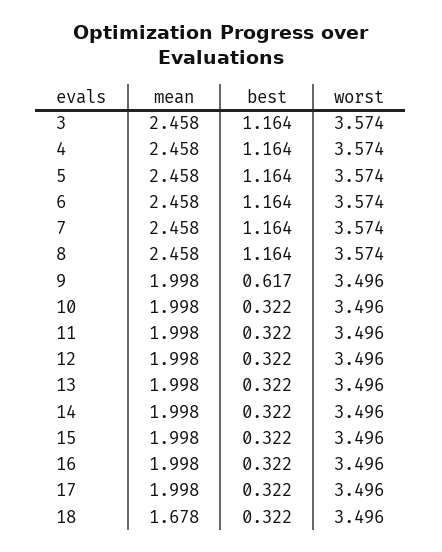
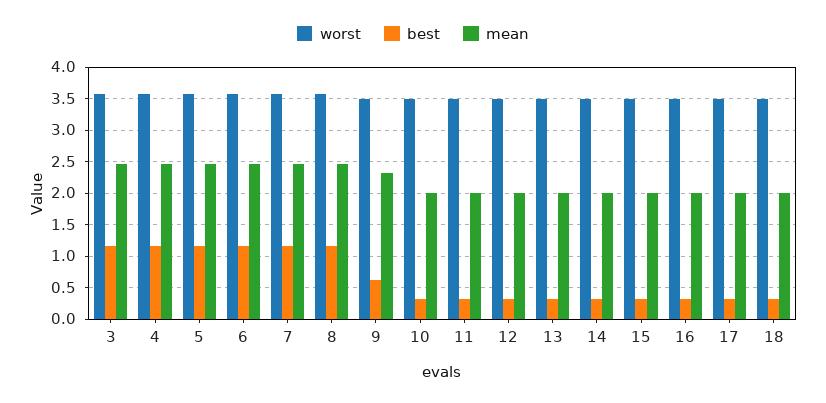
mean, 9: 1.998 -> 2.3
mean, 18: 1.678 -> 2

